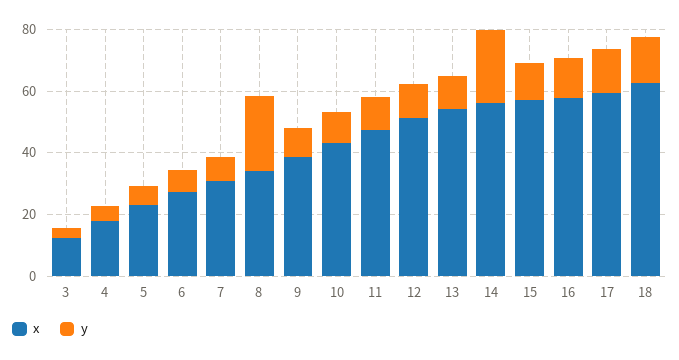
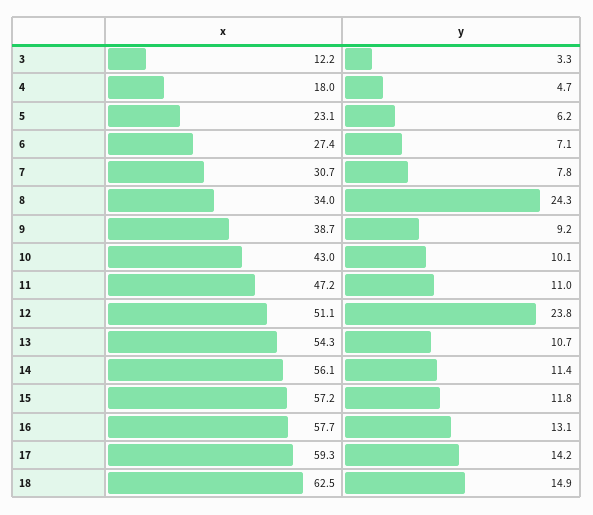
y, 12: 10 -> 23.8
y, 14: 25 -> 11.4

